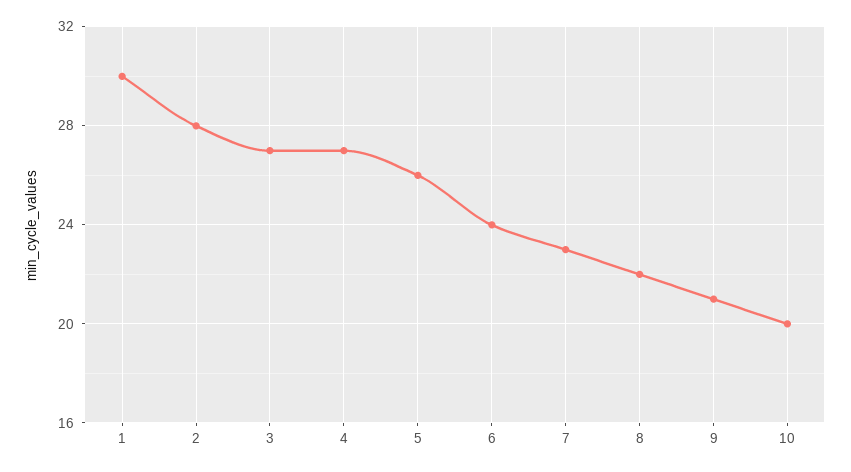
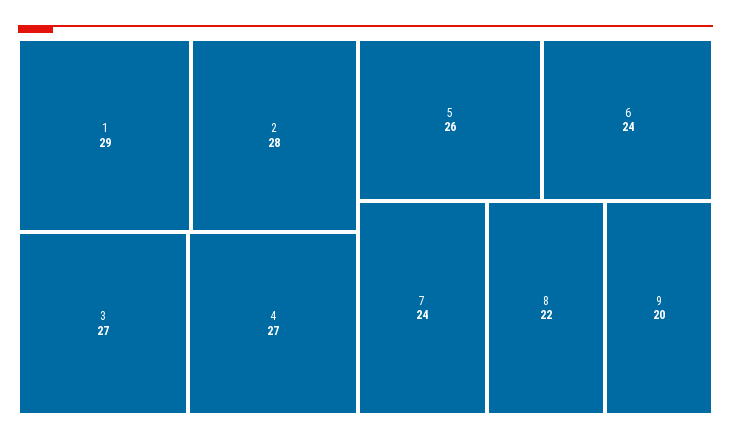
1: 30 -> 29
7: 23 -> 24
9: 21 -> 20
10: 20 -> none

